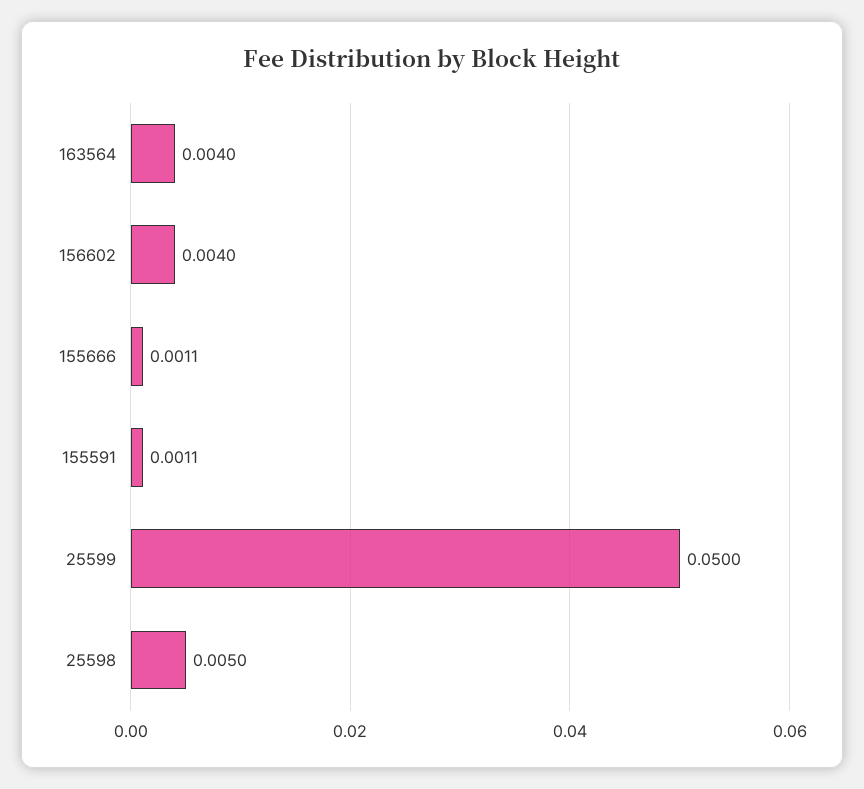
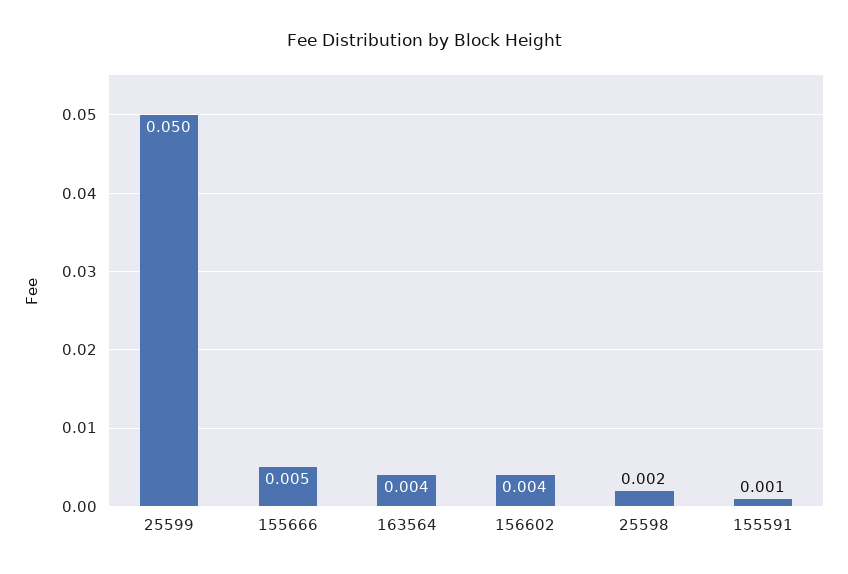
155666: 0.0011 -> 0.005
25598: 0.005 -> 0.002

